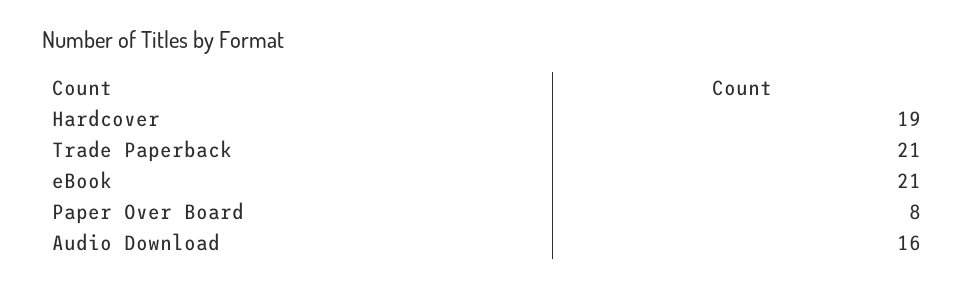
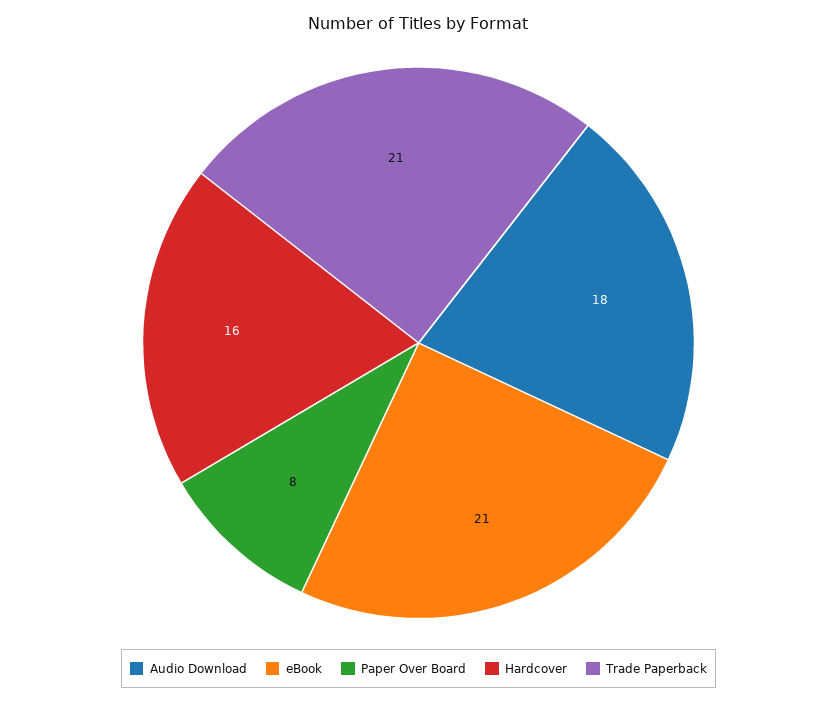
Hardcover: 19 -> 16
Audio Download: 16 -> 18

